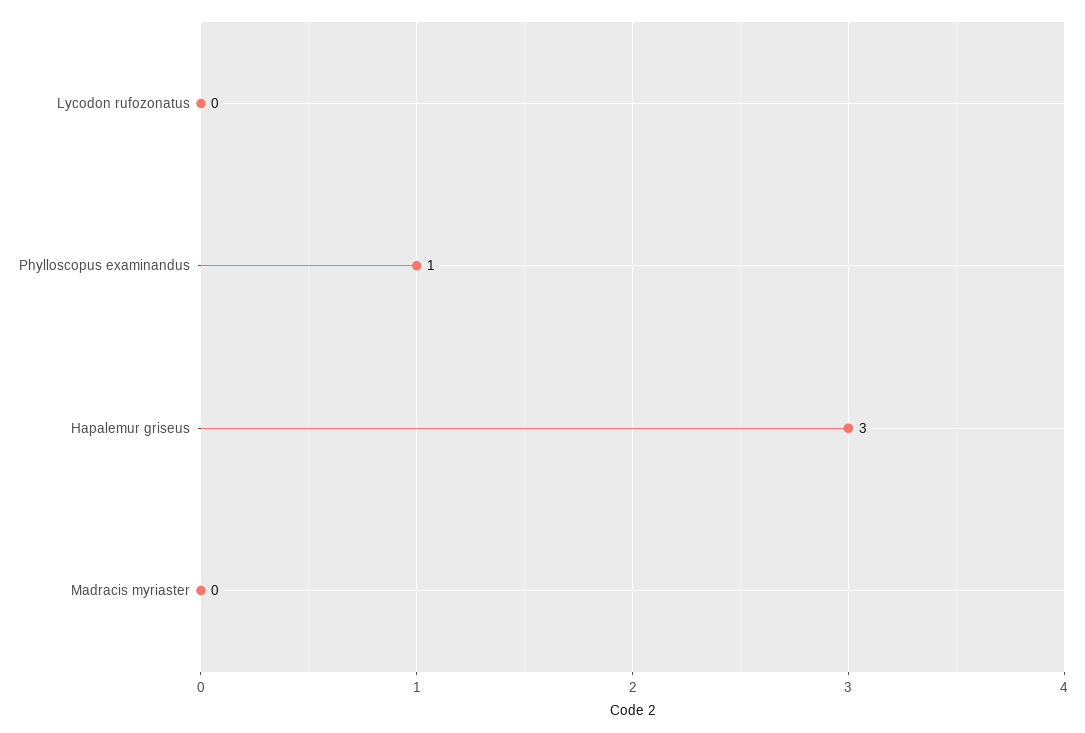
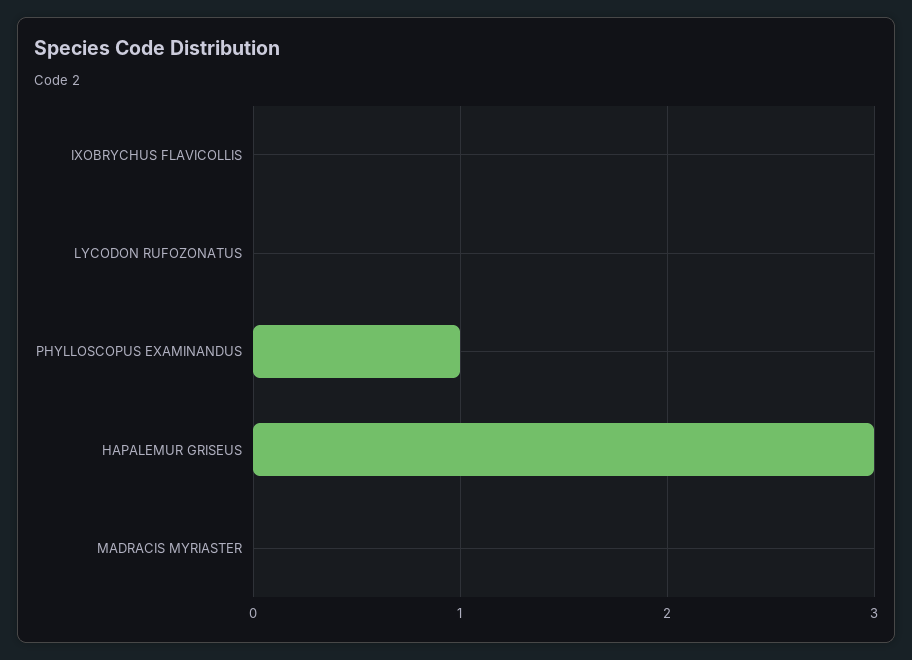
IXOBRYCHUS FLAVICOLLIS: none -> 0

